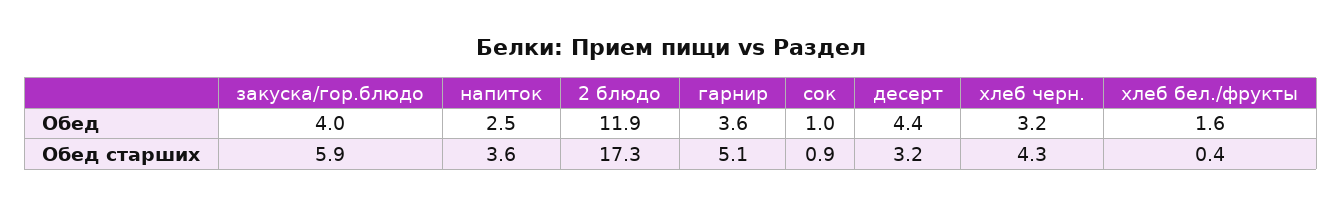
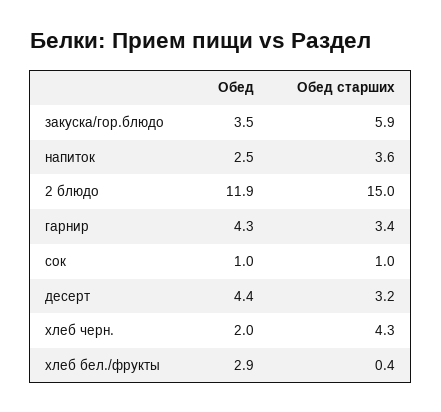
закуска/гор.блюдо, Обед: 4 -> 3.5
гарнир, Обед: 3.6 -> 4.3
хлеб черн., Обед: 3.2 -> 2
хлеб бел./фрукты, Обед: 1.6 -> 2.9
2 блюдо, Обед старших: 17.3 -> 15
гарнир, Обед старших: 5.1 -> 3.4
сок, Обед старших: 0.9 -> 1

